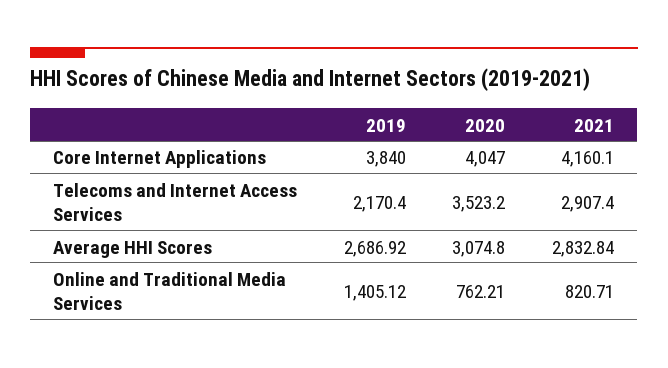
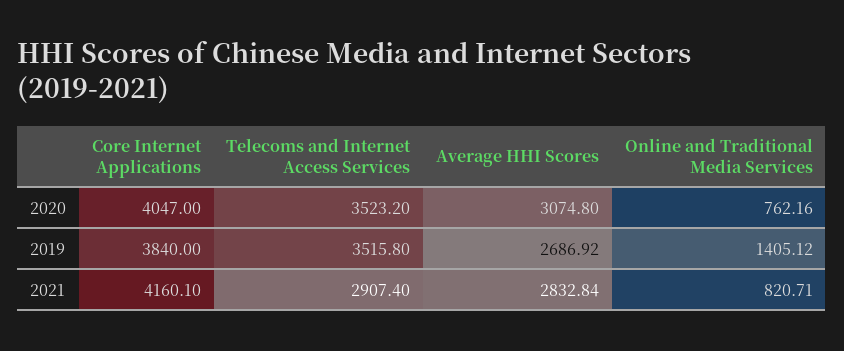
2019, Telecoms and Internet Access Services: 2170.4 -> 3515.8
2020, Online and Traditional Media Services: 762.21 -> 762.16

